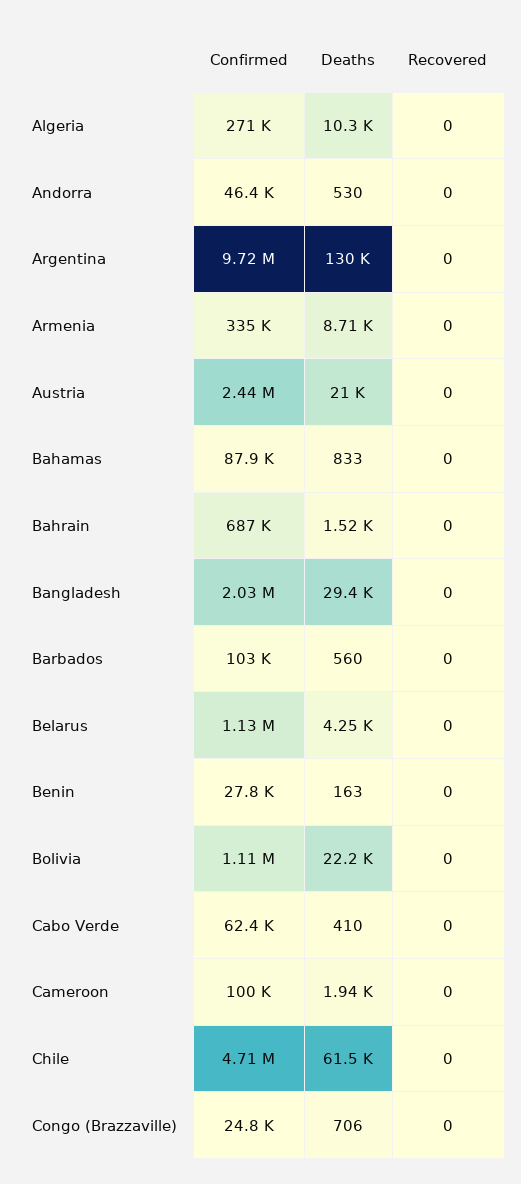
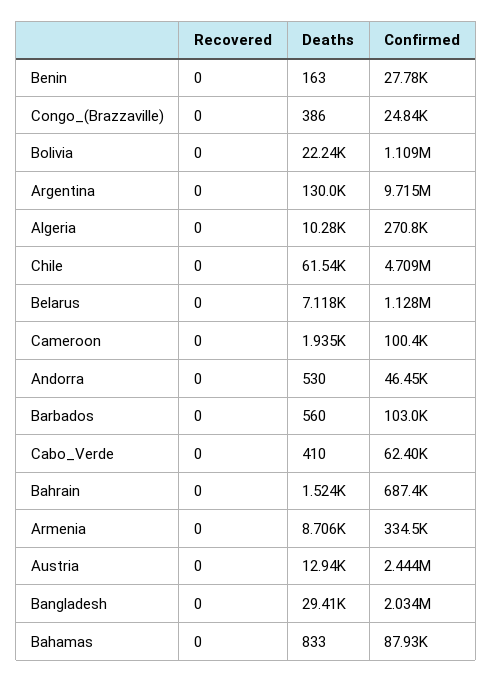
Deaths, Austria: 21000 -> 12940
Deaths, Belarus: 4250 -> 7118
Deaths, Congo (Brazzaville): 706 -> 386

